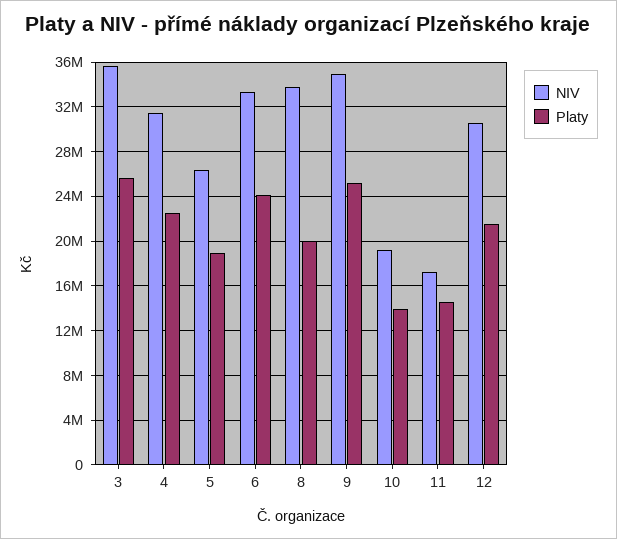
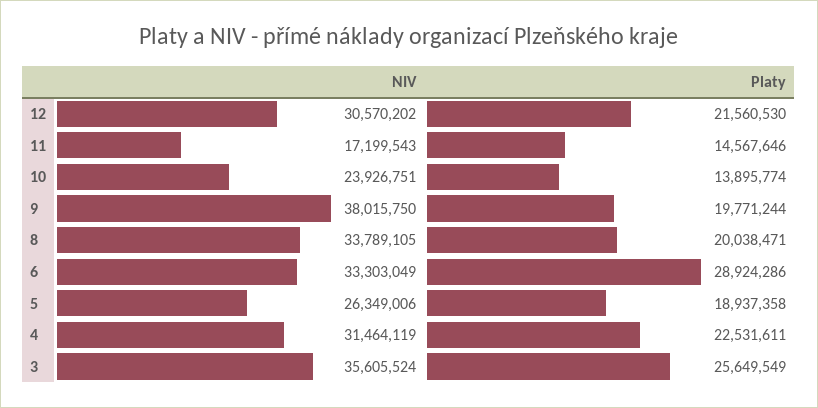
Platy, 6: 24000000 -> 28924286
NIV, 9: 35000000 -> 38015750
Platy, 9: 25000000 -> 19771244
NIV, 10: 19000000 -> 23926751

